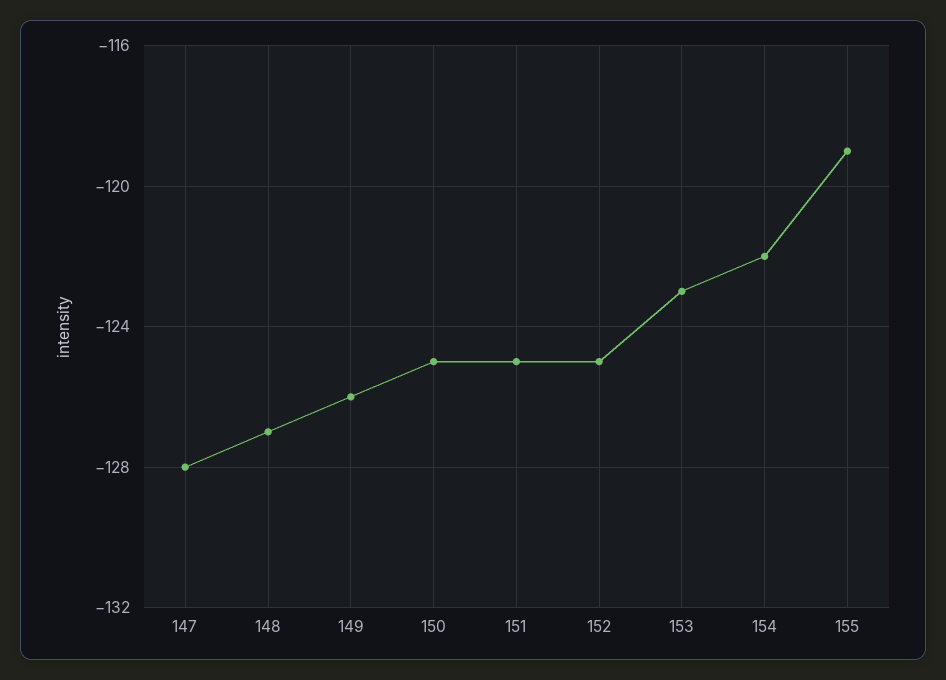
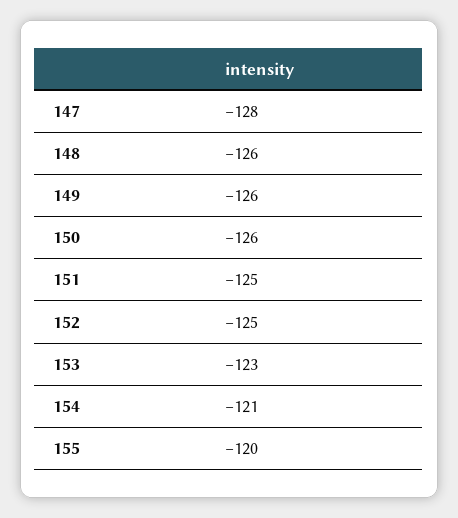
148: -127 -> -126
150: -125 -> -126
154: -122 -> -121
155: -119 -> -120

